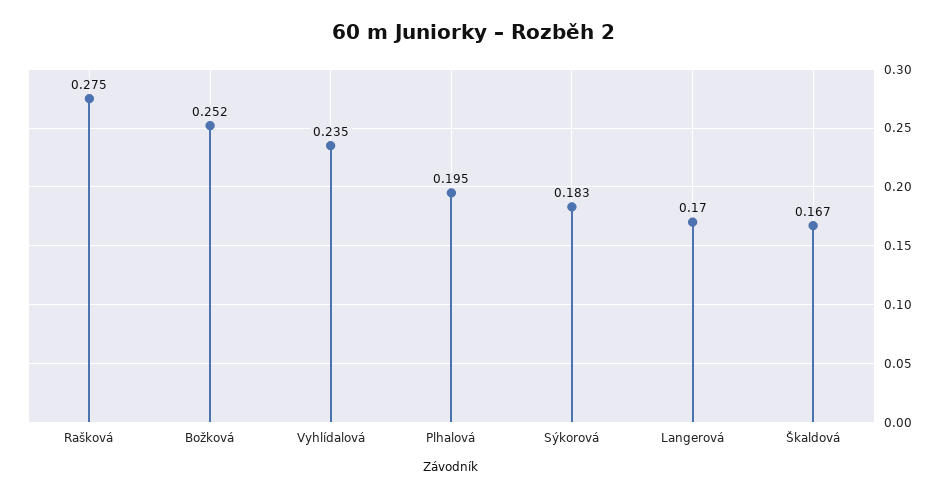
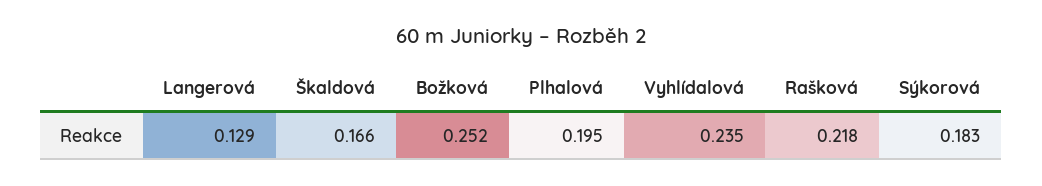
Rašková: 0.275 -> 0.218
Langerová: 0.17 -> 0.129
Škaldová: 0.167 -> 0.166

